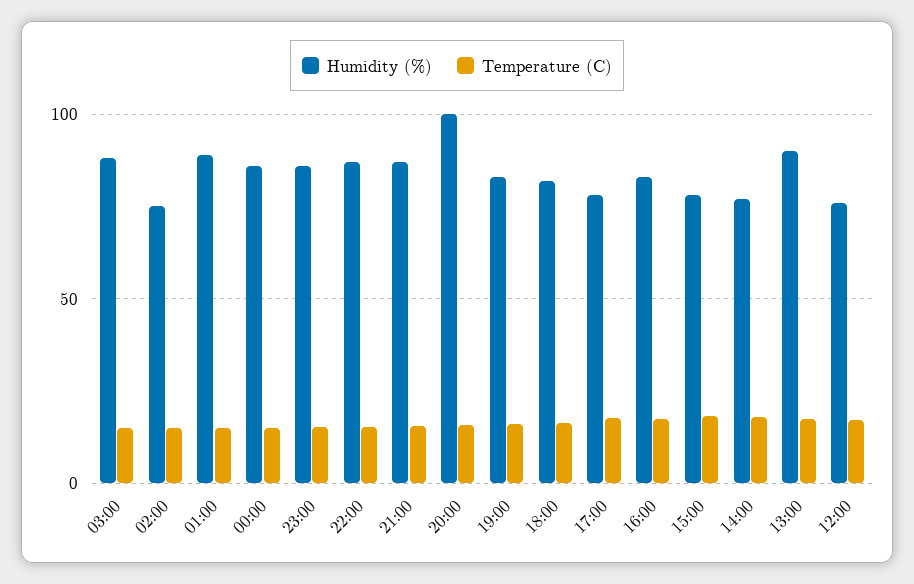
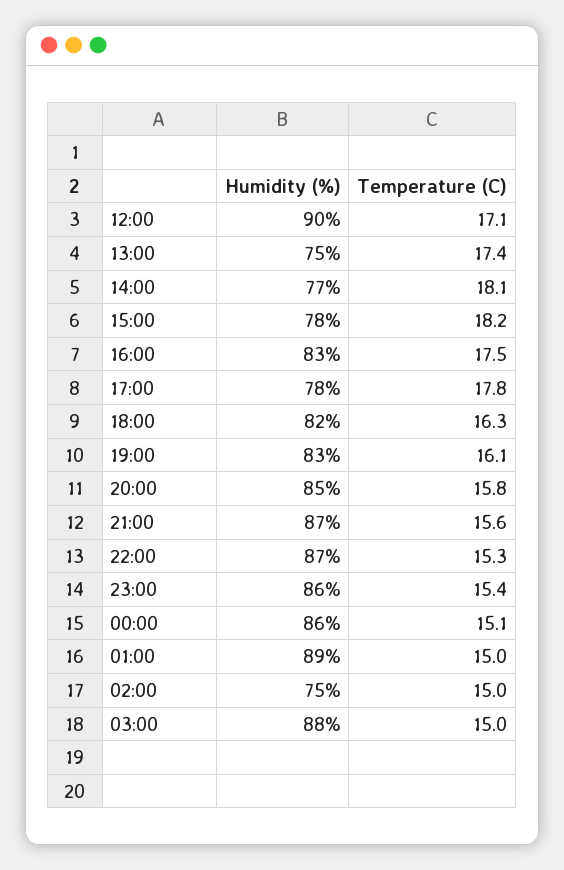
Humidity (%), 20:00: 100 -> 85
Humidity (%), 13:00: 90 -> 75
Humidity (%), 12:00: 75 -> 90

